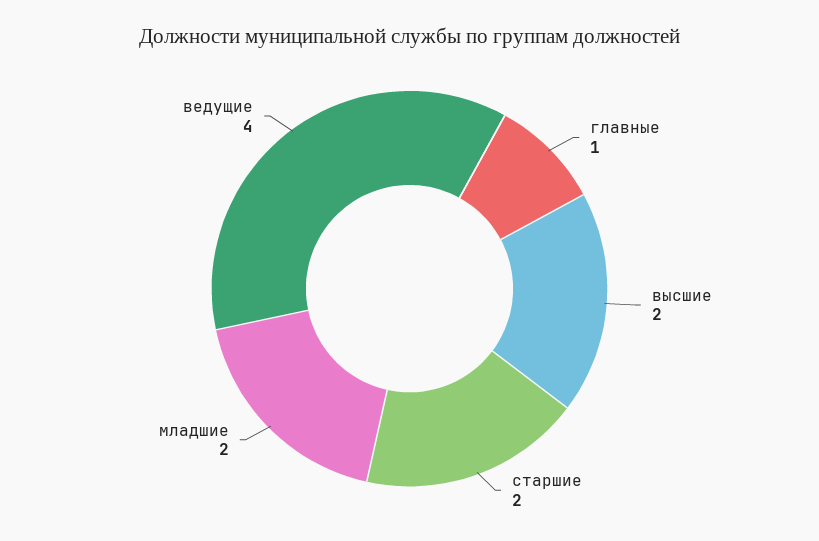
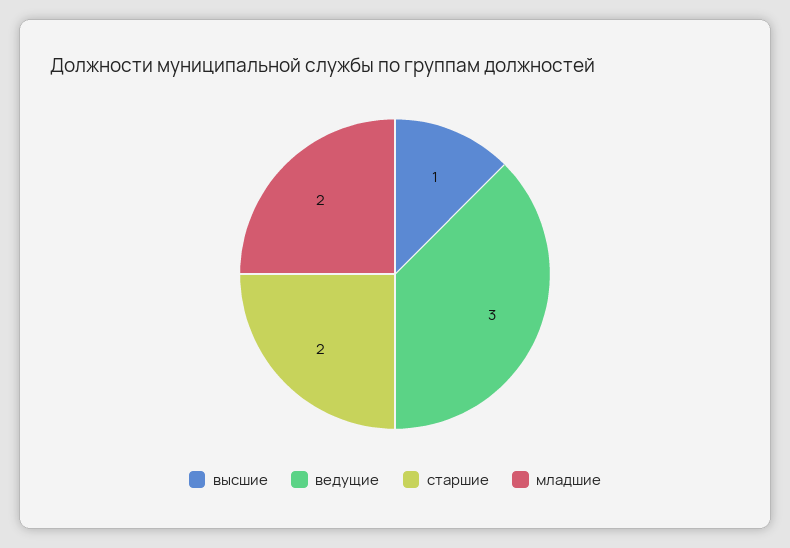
главные: 1 -> none
высшие: 2 -> 1
ведущие: 4 -> 3

